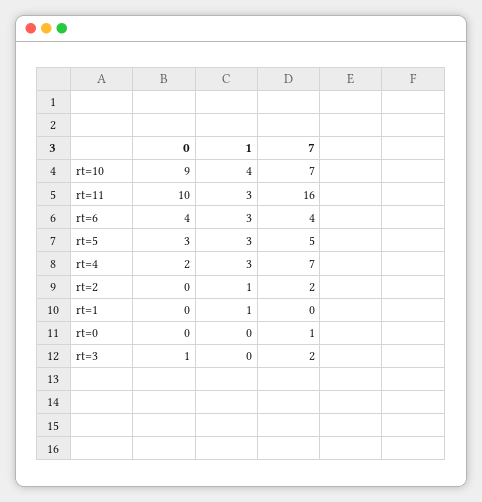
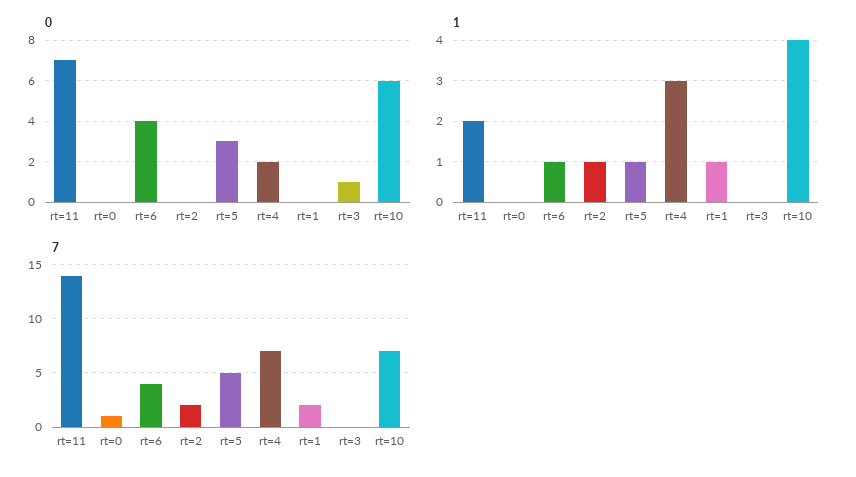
0, rt=10: 9 -> 6
0, rt=11: 10 -> 7
1, rt=11: 3 -> 2
7, rt=11: 16 -> 14
1, rt=6: 3 -> 1
1, rt=5: 3 -> 1
7, rt=1: 0 -> 2
7, rt=3: 2 -> 0

